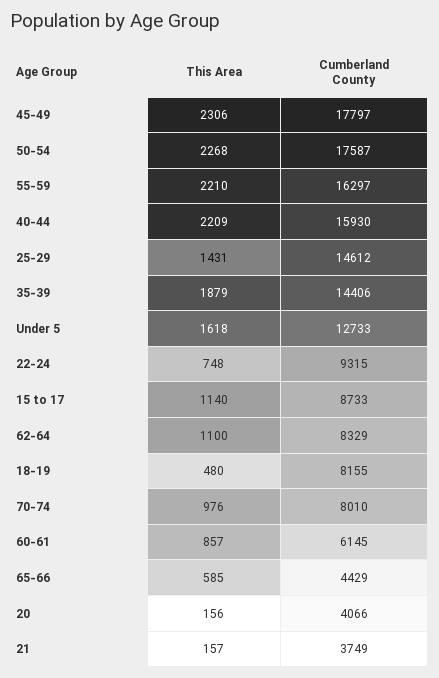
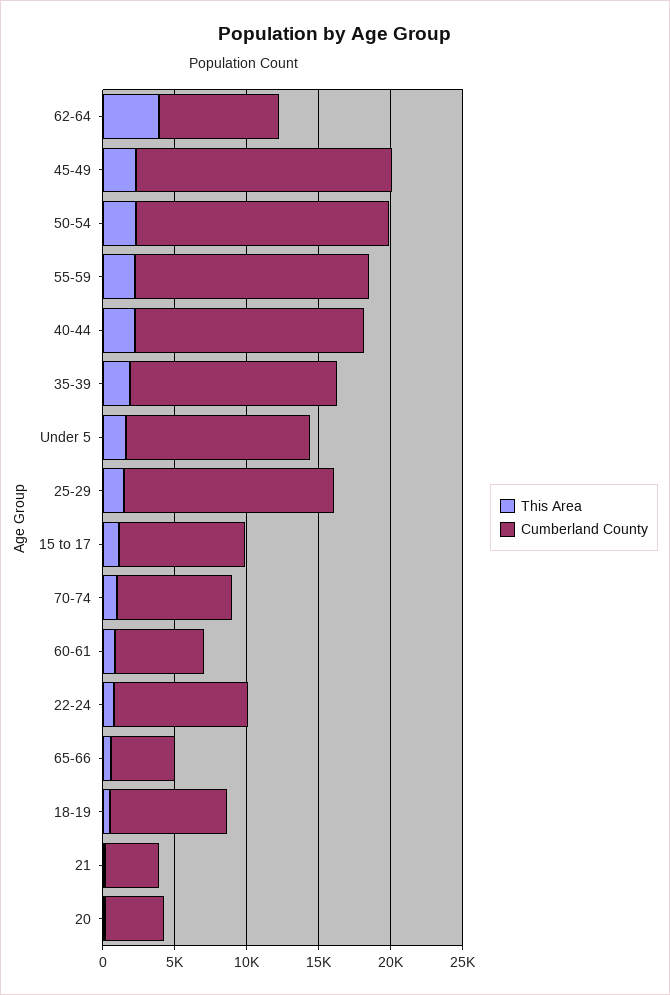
This Area, 62-64: 1100 -> 4000

